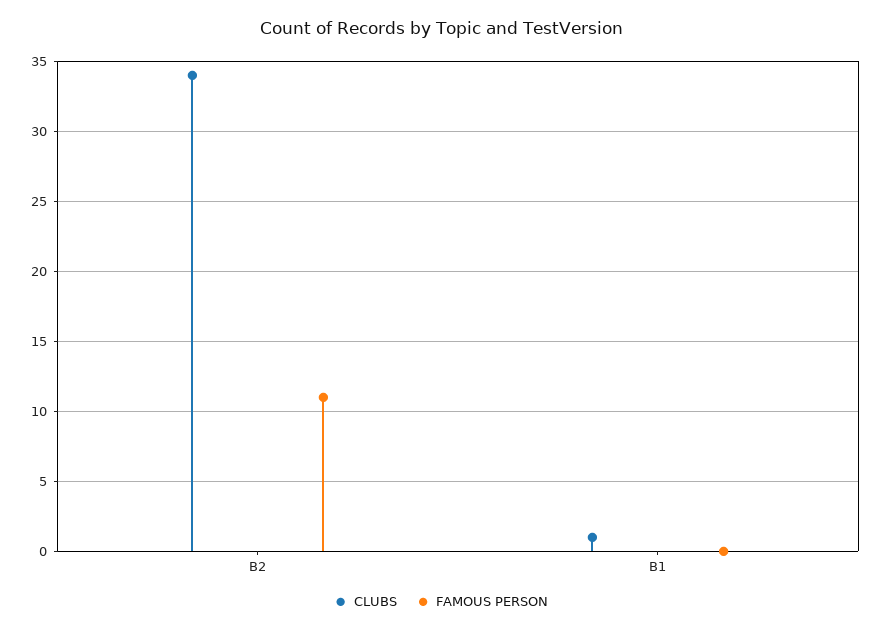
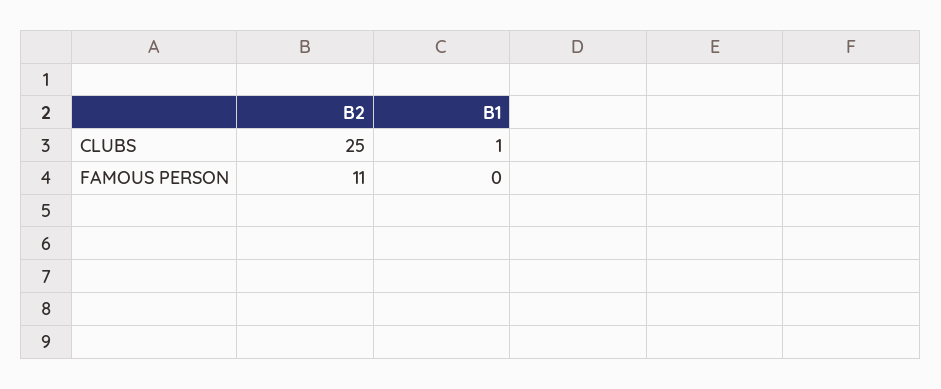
CLUBS, B2: 34 -> 25

